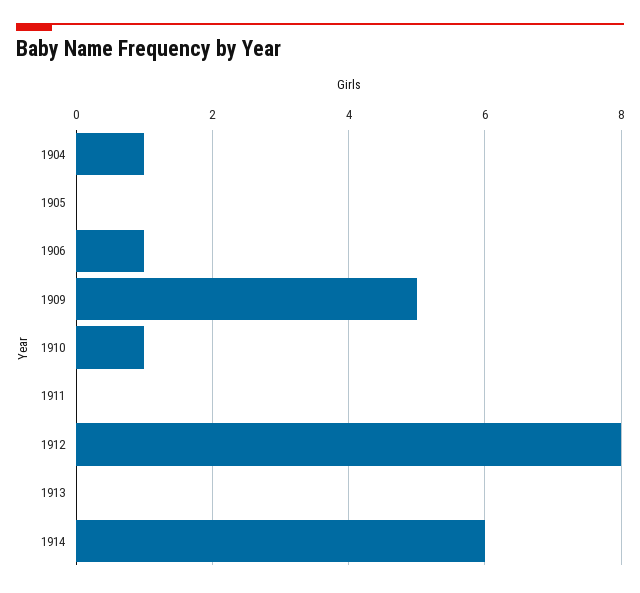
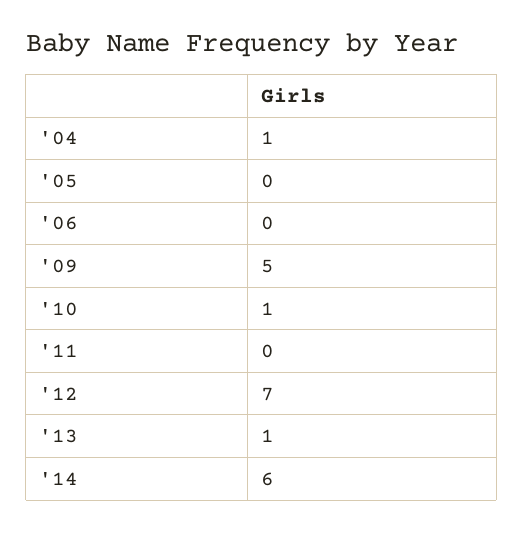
1906: 1 -> 0
1912: 8 -> 7
1913: 0 -> 1

